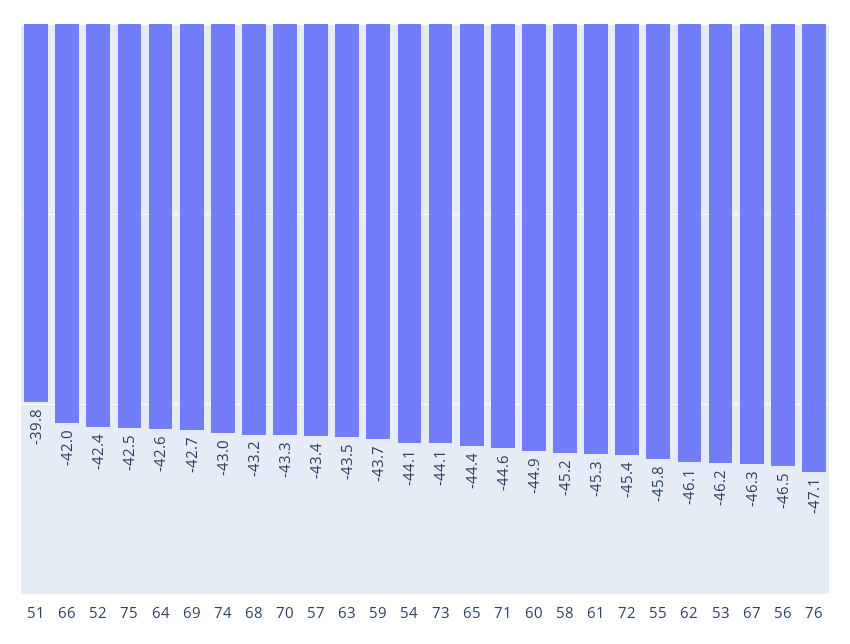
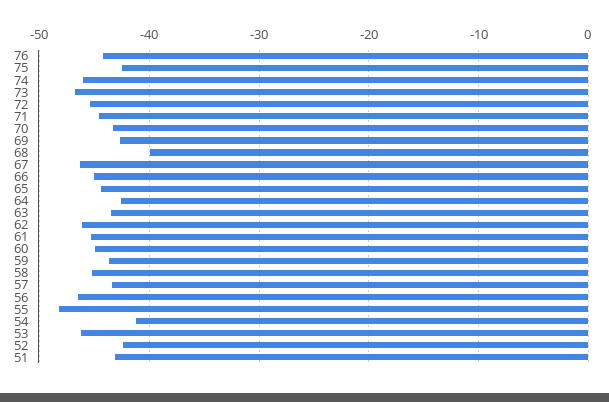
51: -39.8 -> -43
66: -42 -> -45
74: -43 -> -46
68: -43.2 -> -40
54: -44.1 -> -41
73: -44.1 -> -47
55: -45.8 -> -48
76: -47.1 -> -44

